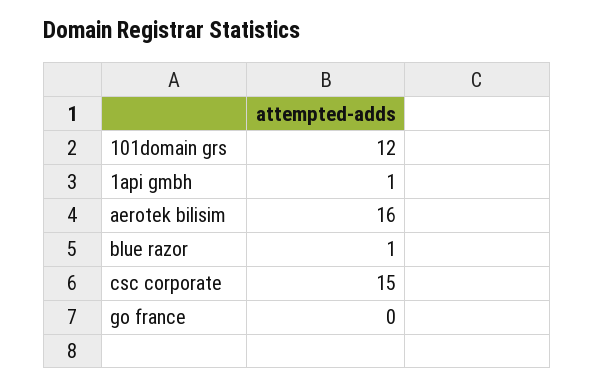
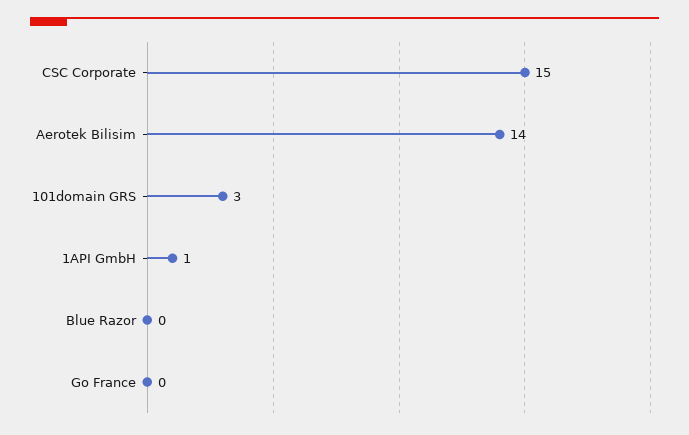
101domain grs: 12 -> 3
aerotek bilisim: 16 -> 14
blue razor: 1 -> 0

